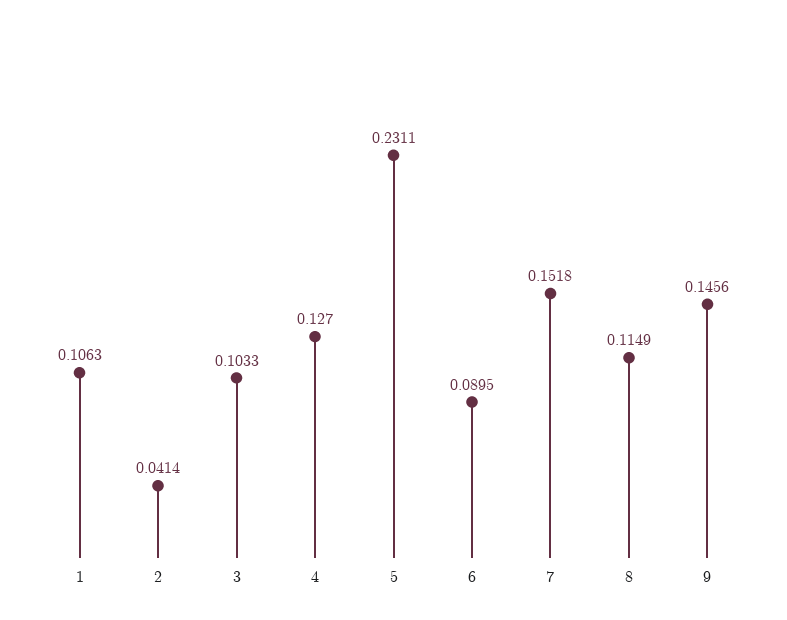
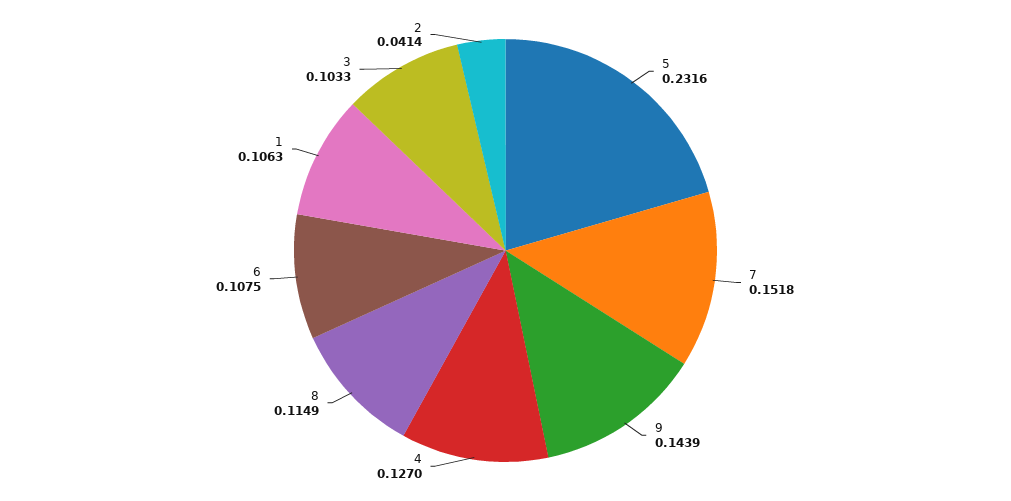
5: 0.2311 -> 0.2316
6: 0.0895 -> 0.1075
9: 0.1456 -> 0.1439

